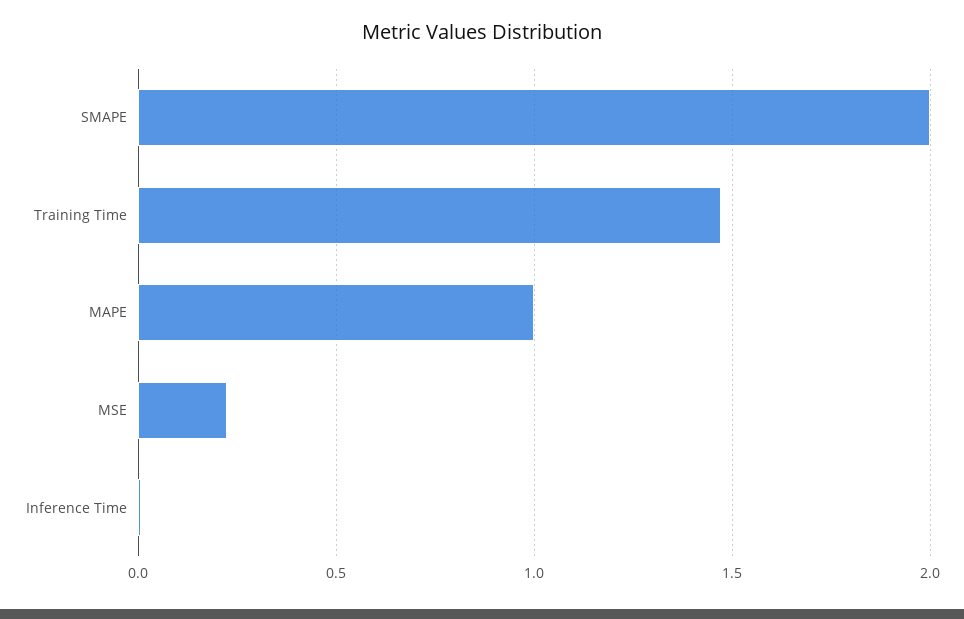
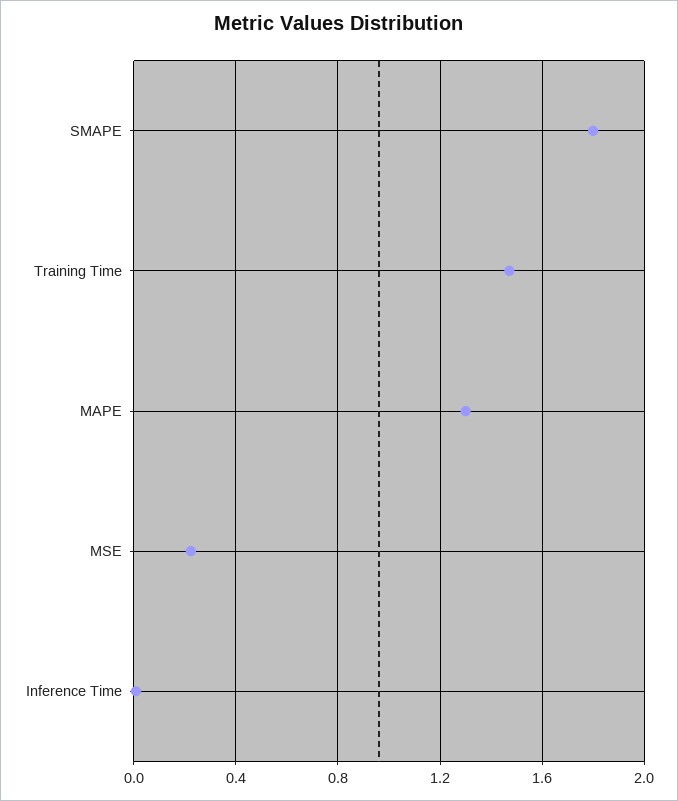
SMAPE: 2 -> 1.8
MAPE: 1 -> 1.3

